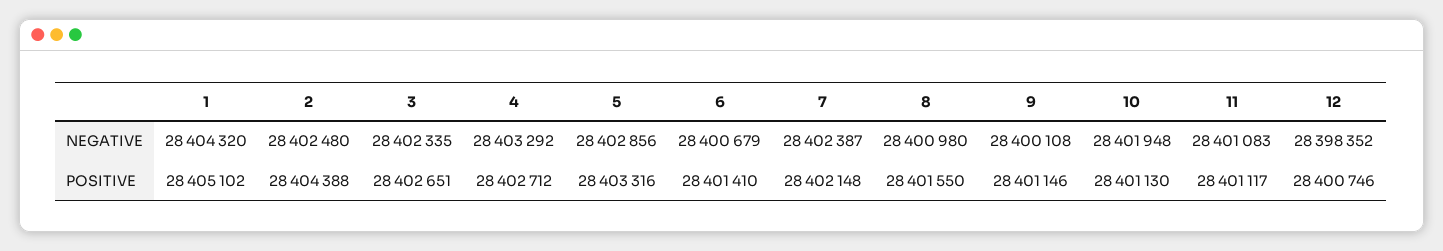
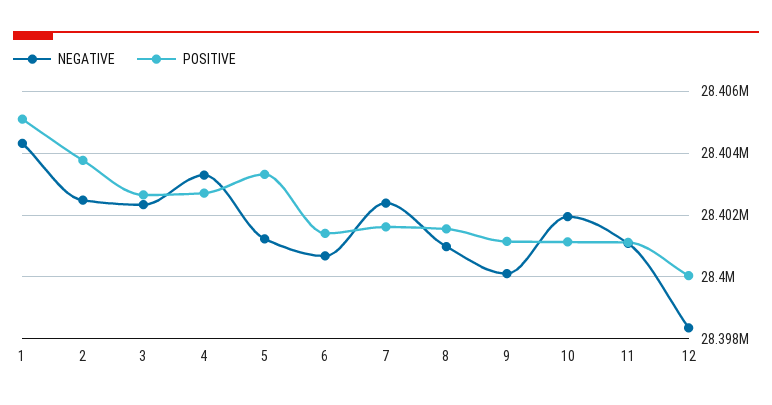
NEGATIVE, 5: 28402856 -> 28401200
POSITIVE, 2: 28404388 -> 28403800
POSITIVE, 7: 28402148 -> 28401600
POSITIVE, 12: 28400746 -> 28400000

